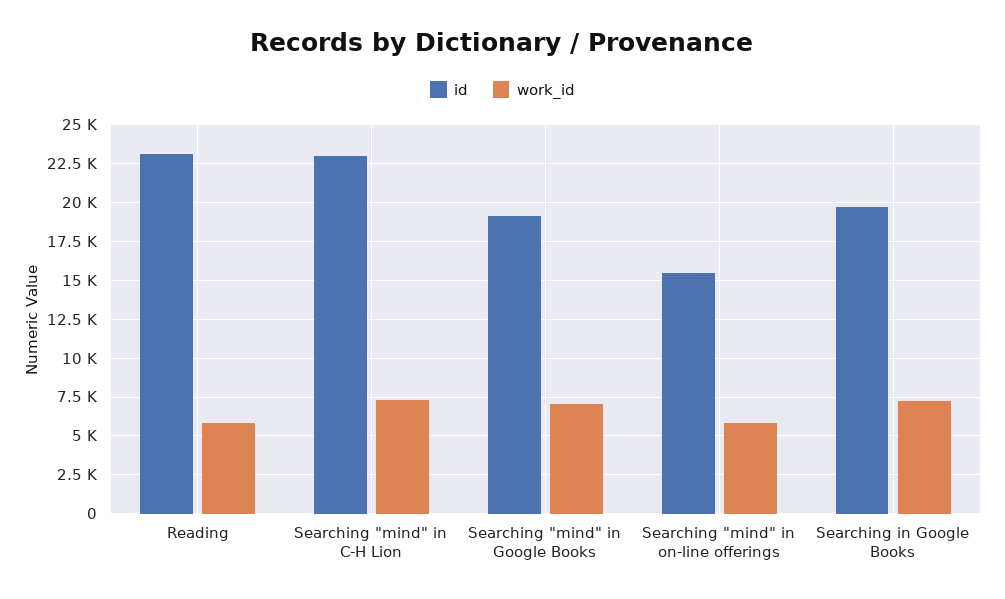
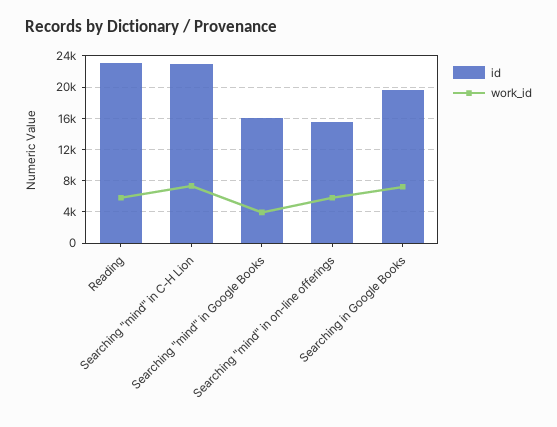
id, Searching "mind" in Google Books: 19000 -> 16000
work_id, Searching "mind" in Google Books: 7000 -> 4000

